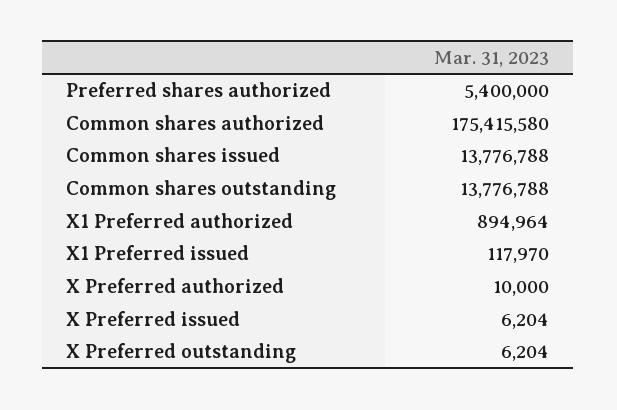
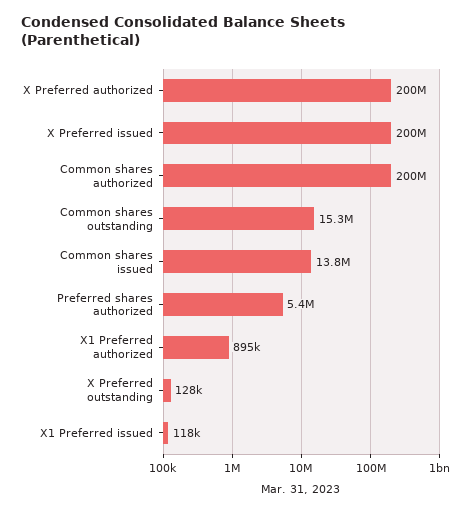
Common shares authorized: 175415580 -> 200000000
Common shares outstanding: 13776788 -> 15300000
X Preferred authorized: 10000 -> 200000000
X Preferred issued: 6204 -> 200000000
X Preferred outstanding: 6204 -> 128000

